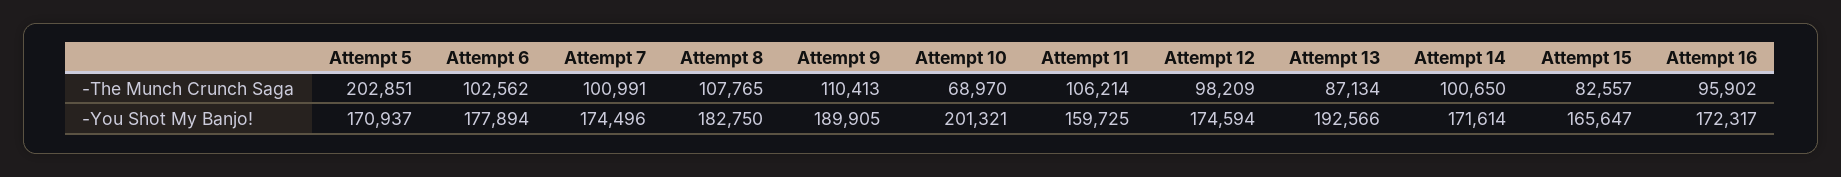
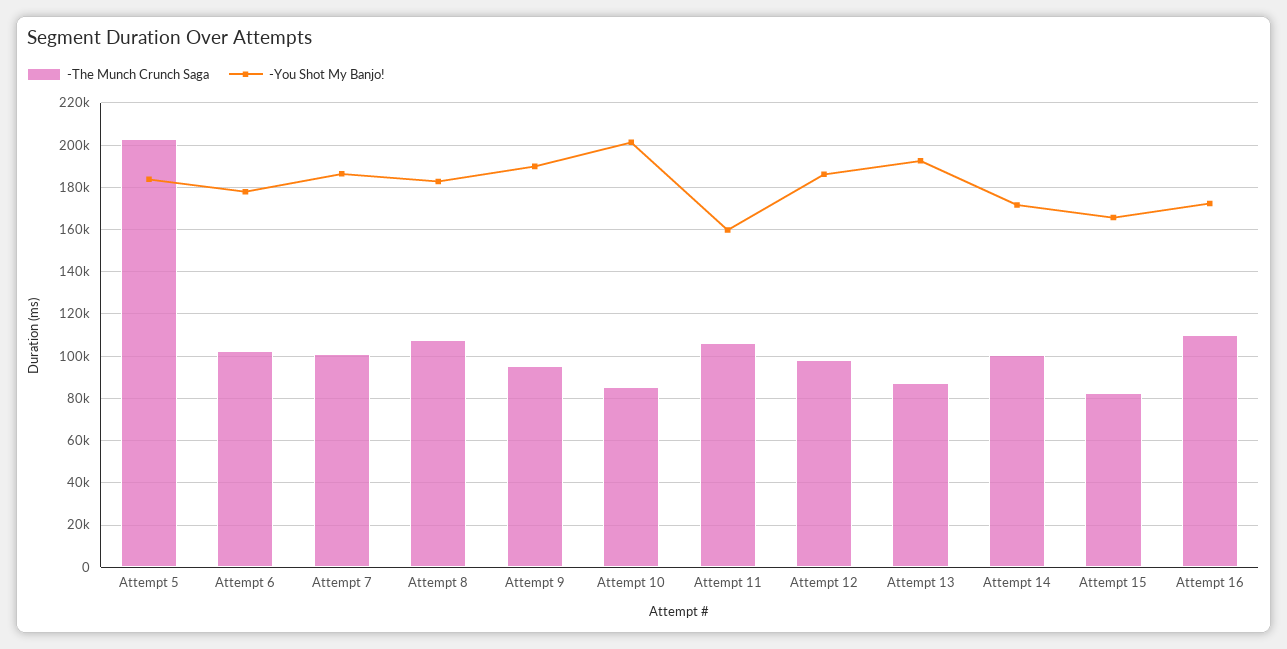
-The Munch Crunch Saga, Attempt 9: 110413 -> 95000
-The Munch Crunch Saga, Attempt 10: 68970 -> 85000
-The Munch Crunch Saga, Attempt 16: 95902 -> 110000
-You Shot My Banjo!, Attempt 5: 170937 -> 185000
-You Shot My Banjo!, Attempt 7: 174496 -> 185000
-You Shot My Banjo!, Attempt 12: 174594 -> 185000

